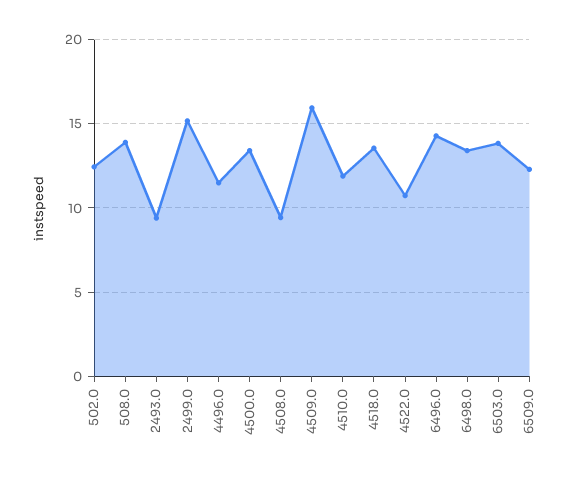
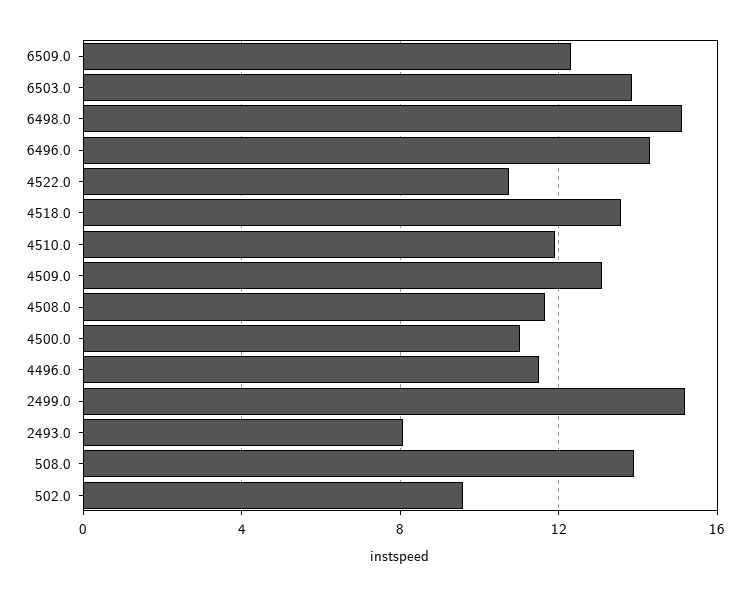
502.0: 12.5 -> 9.5
2493.0: 9.5 -> 8
4500.0: 13.5 -> 11
4508.0: 9.5 -> 11.5
4509.0: 16 -> 13
6498.0: 13.5 -> 15

